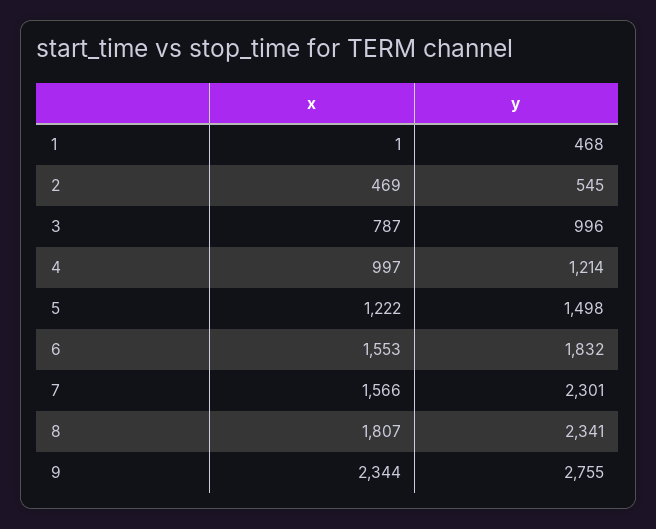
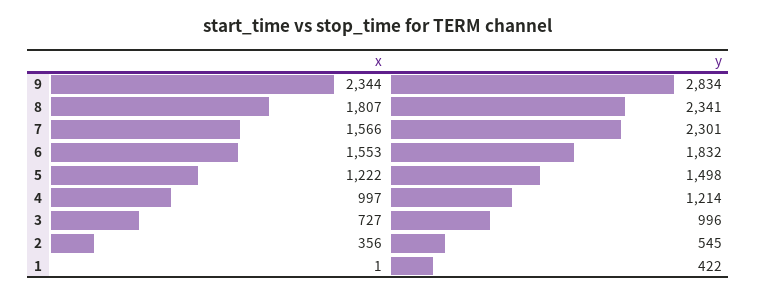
y, 1: 468 -> 422
x, 2: 469 -> 356
x, 3: 787 -> 727
y, 9: 2755 -> 2834

